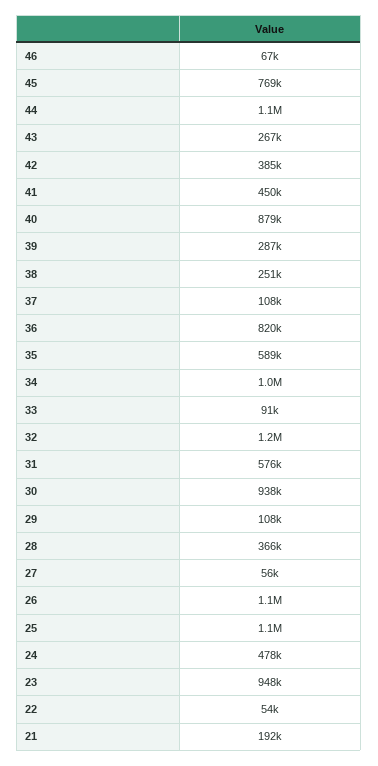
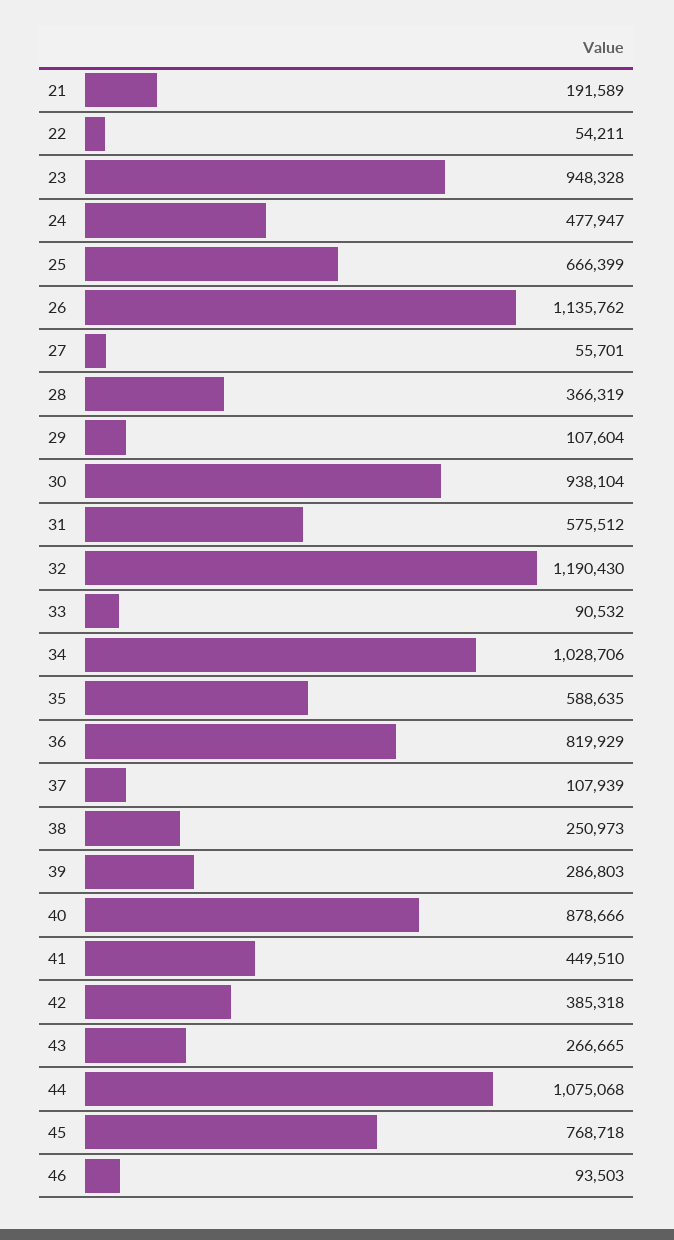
46: 67000 -> 93503
25: 1100000 -> 666399

